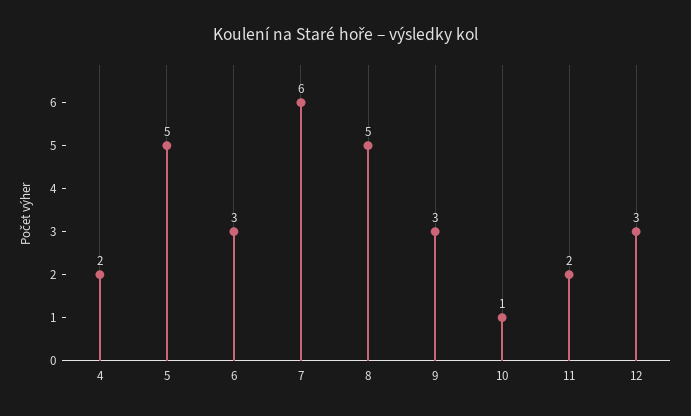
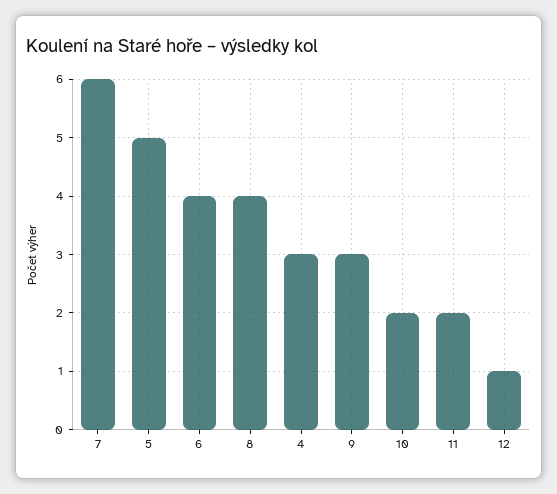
4: 2 -> 3
6: 3 -> 4
8: 5 -> 4
10: 1 -> 2
12: 3 -> 1

